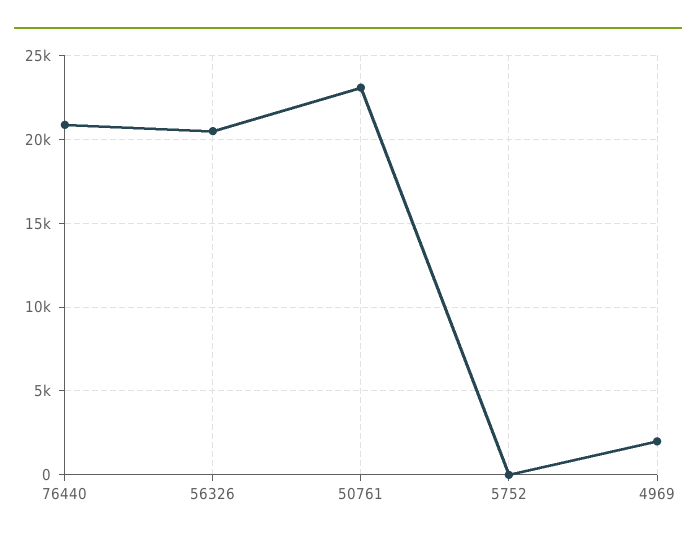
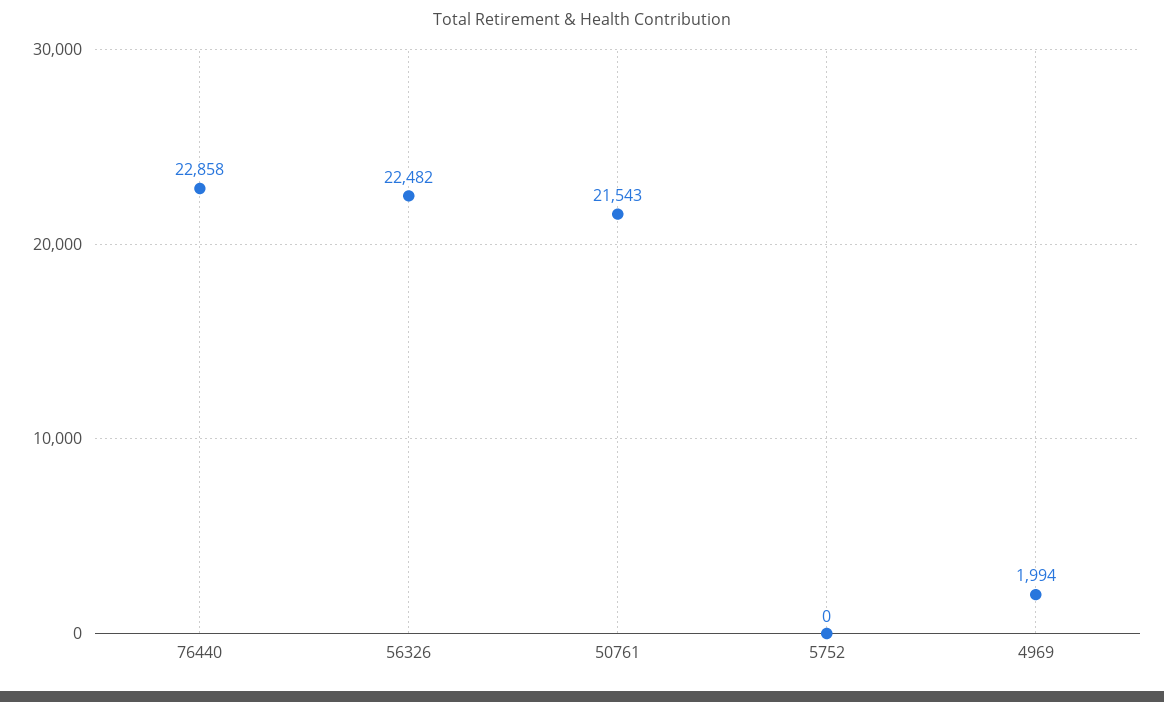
76440: 21000 -> 22858
56326: 20500 -> 22482
50761: 23000 -> 21543

